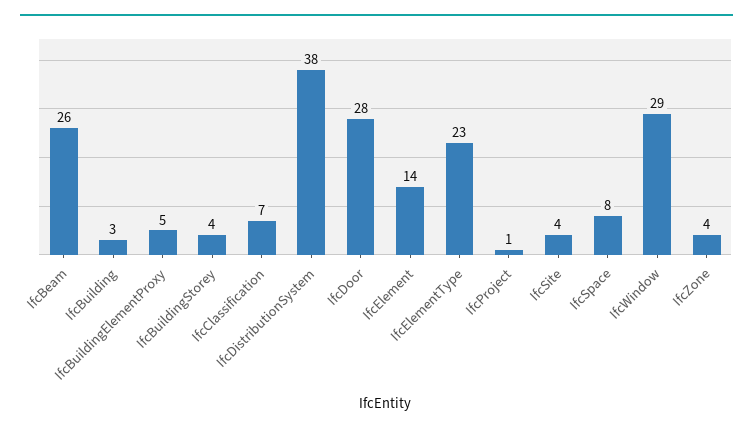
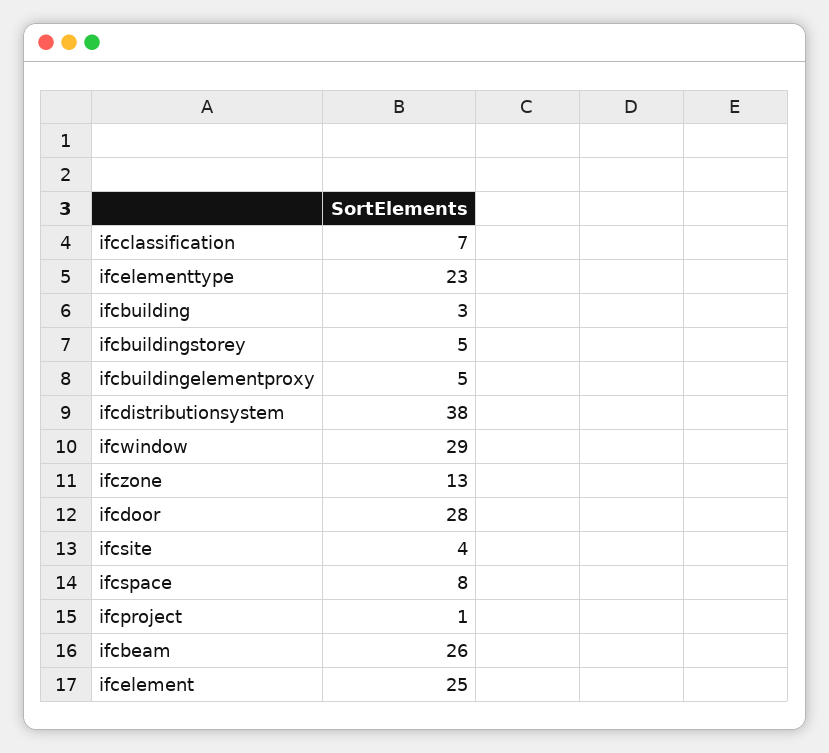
IfcBuildingStorey: 4 -> 5
IfcElement: 14 -> 25
IfcZone: 4 -> 13

